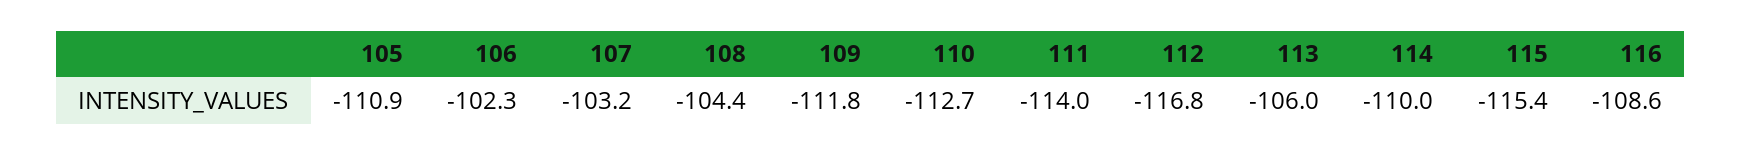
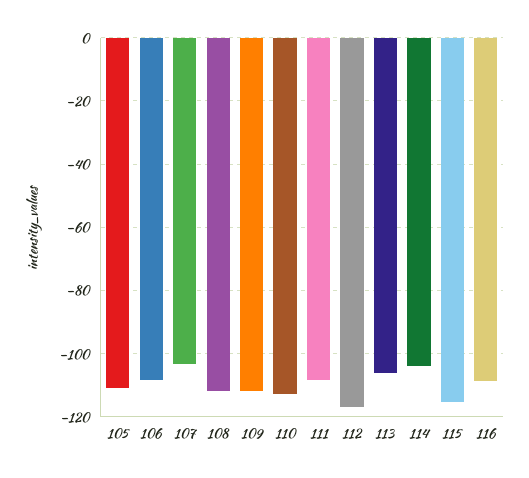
106: -102.3 -> -108
108: -104.4 -> -112
111: -114 -> -108
114: -110 -> -104

